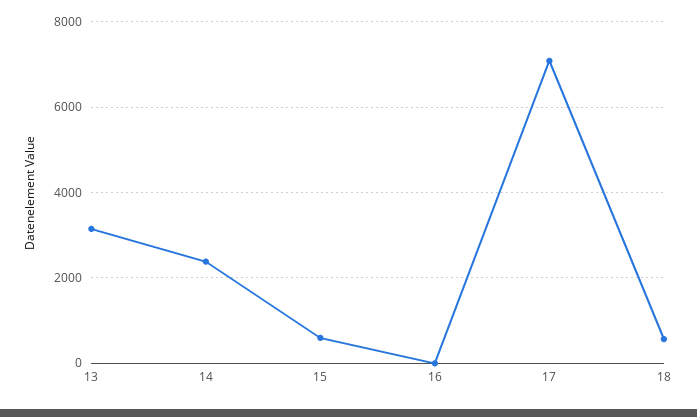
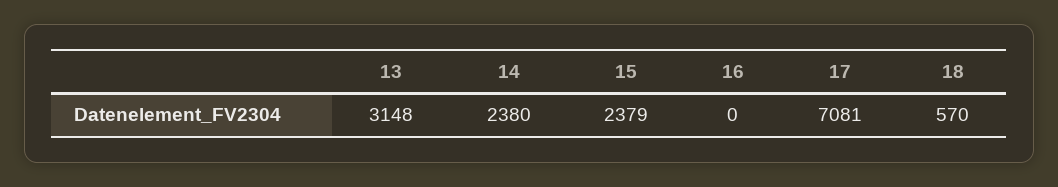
15: 600 -> 2379

